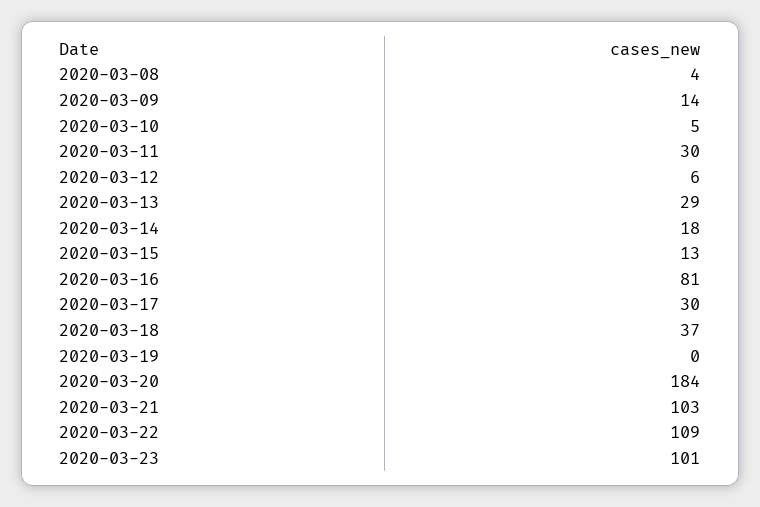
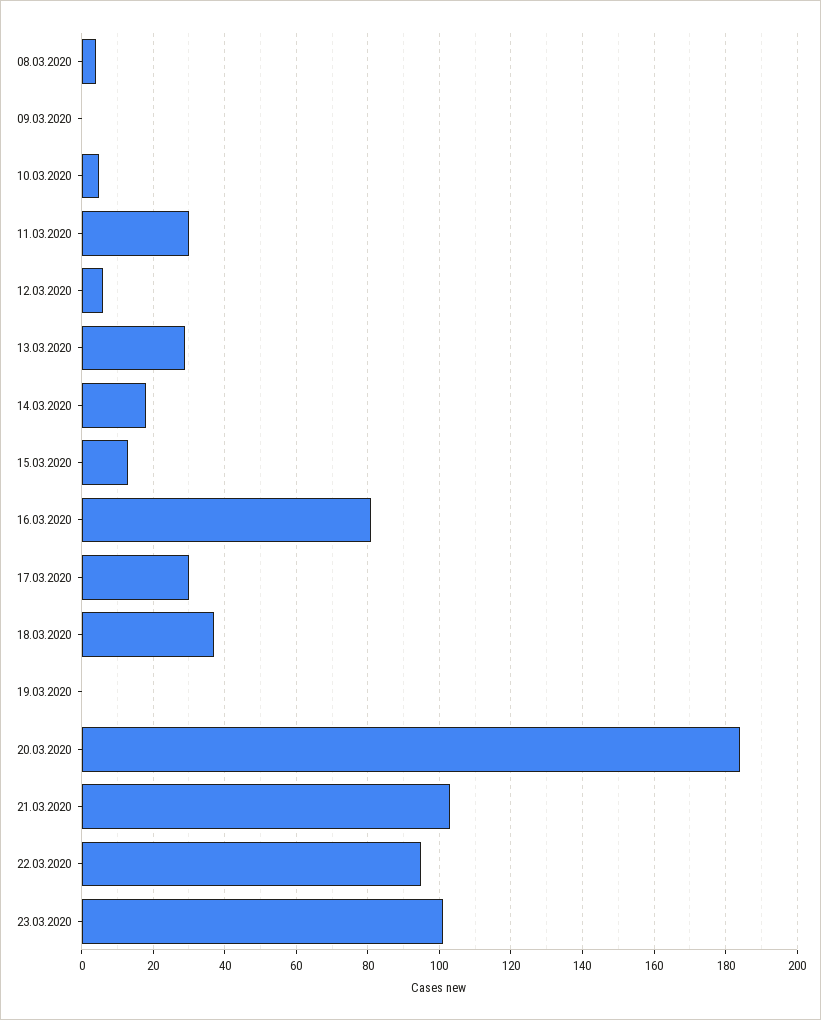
2020-03-09: 14 -> 0
2020-03-22: 109 -> 95

